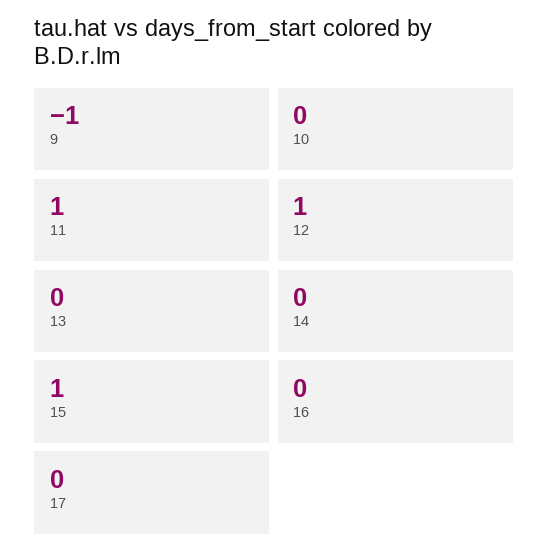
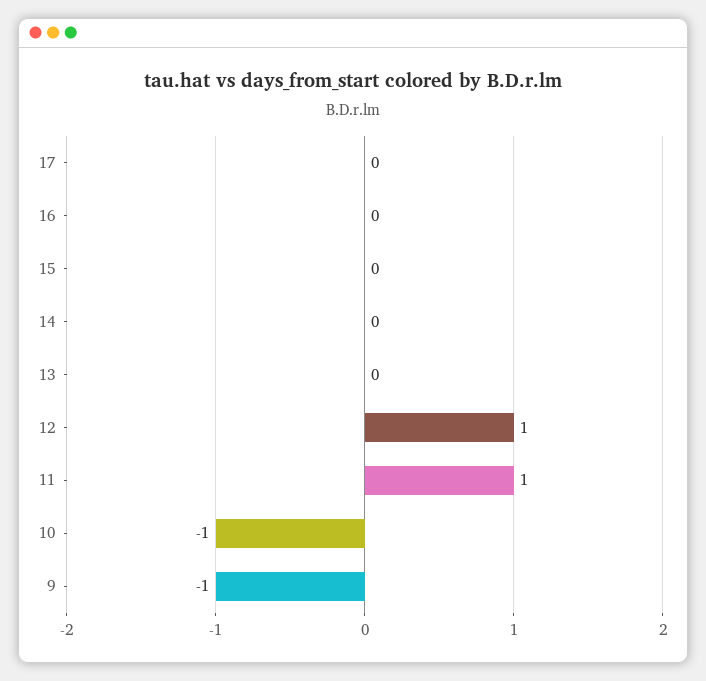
10: 0 -> -1
15: 1 -> 0

